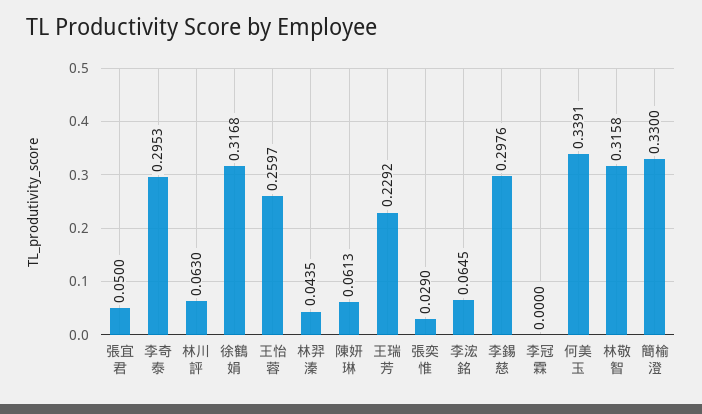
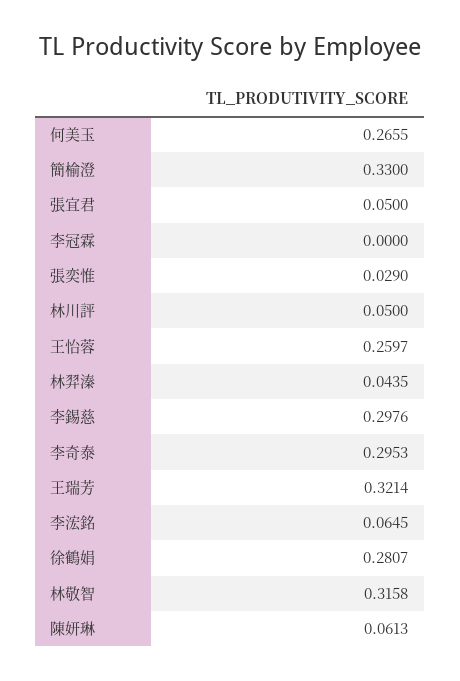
林川評: 0.063 -> 0.05
徐鶴娟: 0.3168 -> 0.2807
王瑞芳: 0.2292 -> 0.3214
何美玉: 0.3391 -> 0.2655

